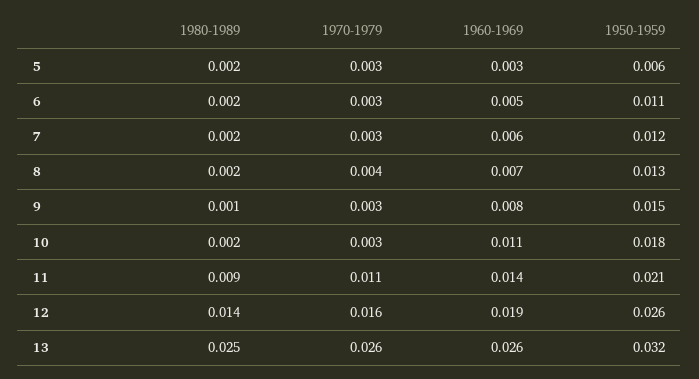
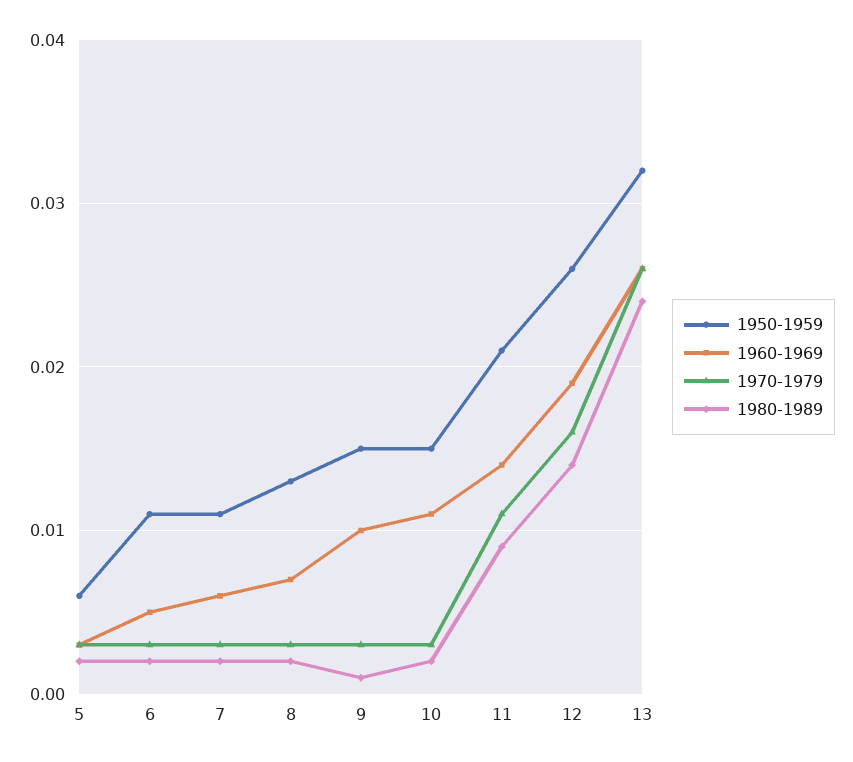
1950-1959, 7: 0.012 -> 0.011
1970-1979, 8: 0.004 -> 0.003
1960-1969, 9: 0.008 -> 0.01
1950-1959, 10: 0.018 -> 0.015
1980-1989, 13: 0.025 -> 0.024

